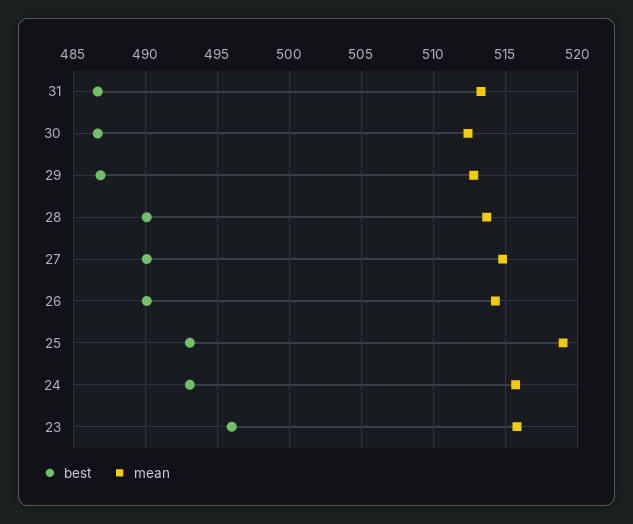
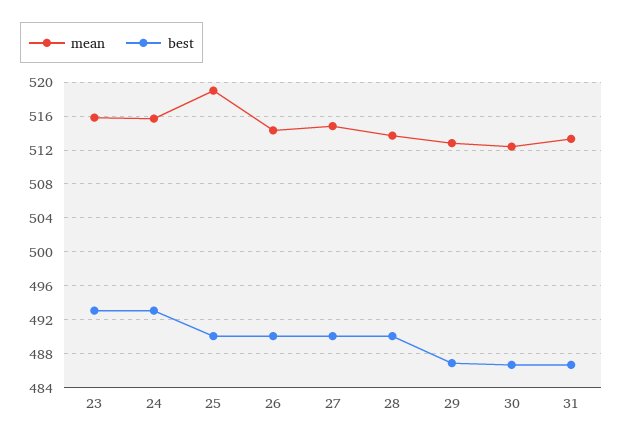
best, 25: 493 -> 490
best, 23: 496 -> 493

